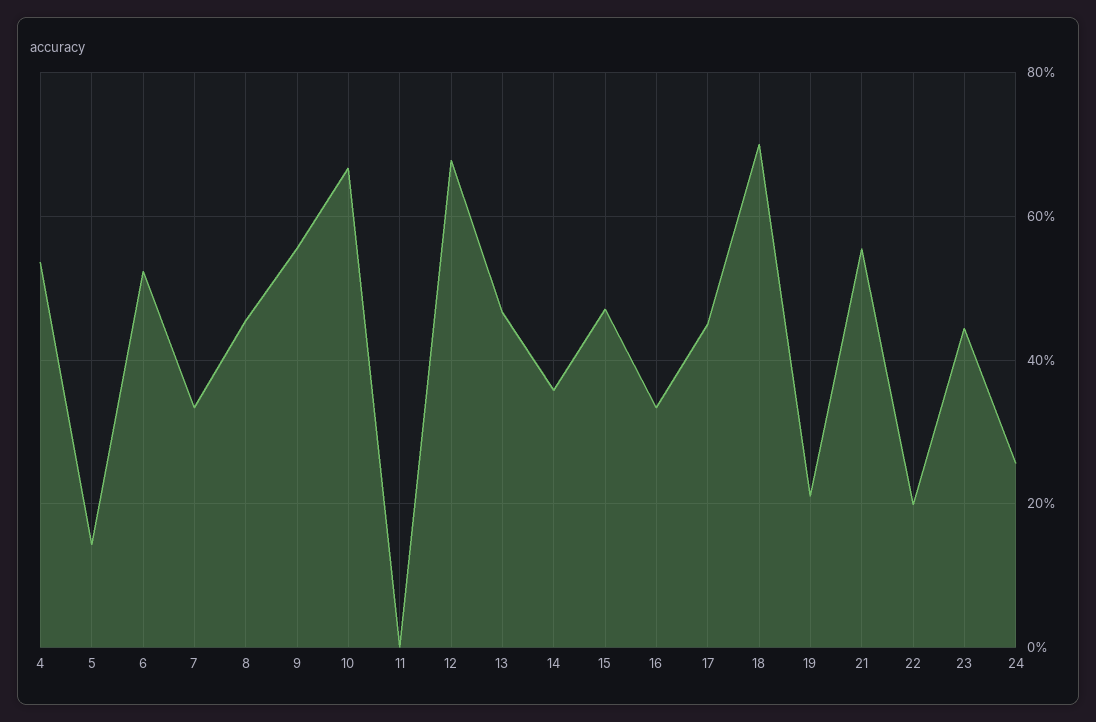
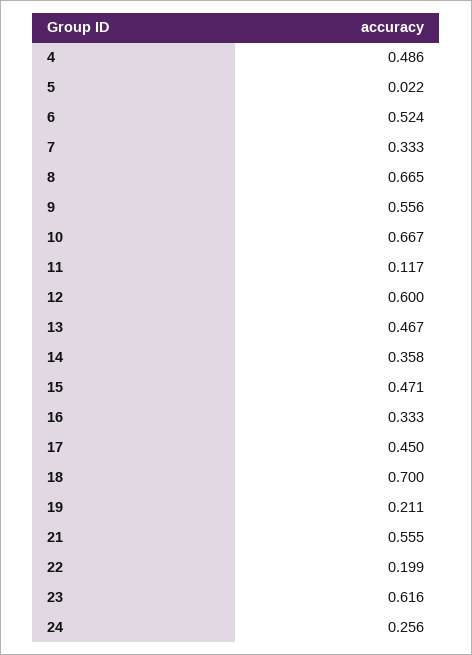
4: 0.54 -> 0.486
5: 0.14 -> 0.022
8: 0.46 -> 0.665
11: 0 -> 0.117
12: 0.68 -> 0.6
23: 0.44 -> 0.616

